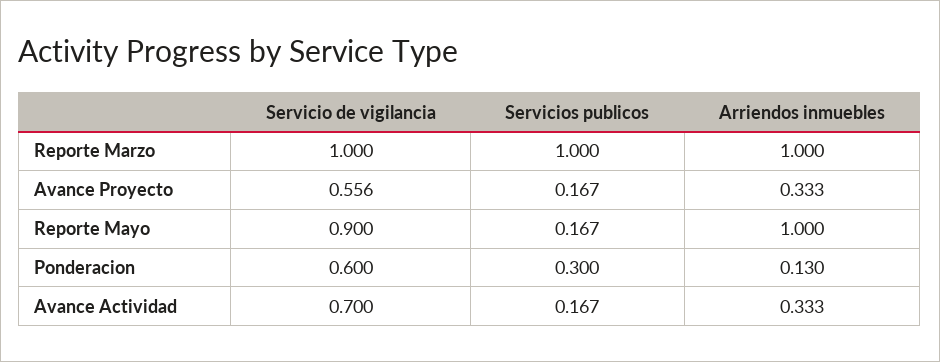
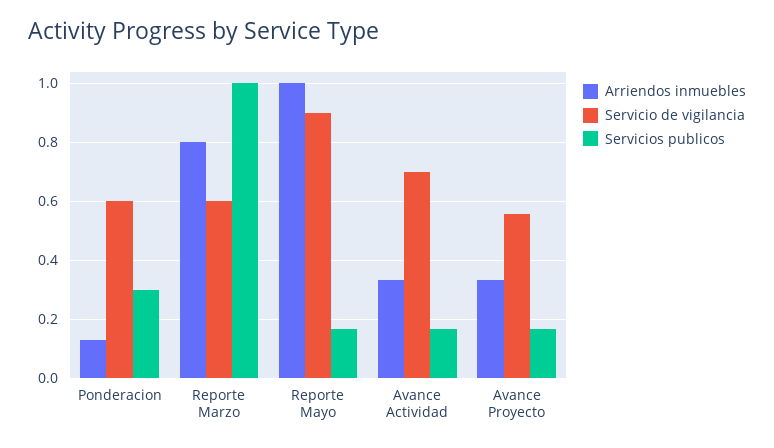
Servicio de vigilancia, Reporte Marzo: 1 -> 0.6
Arriendos inmuebles, Reporte Marzo: 1 -> 0.8

